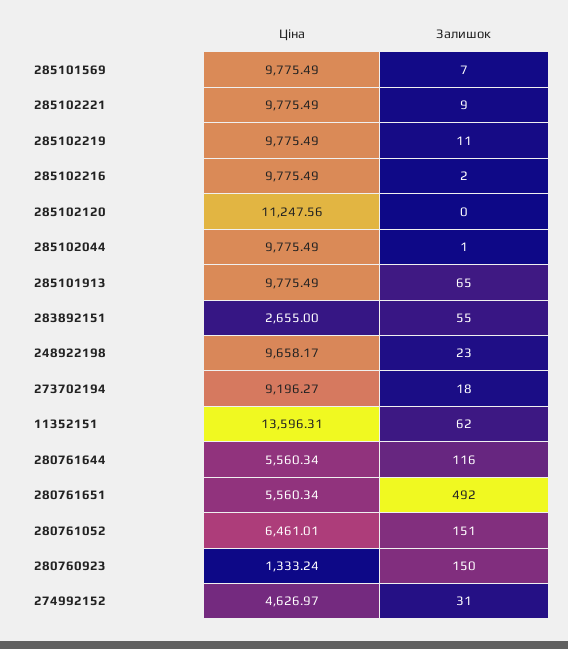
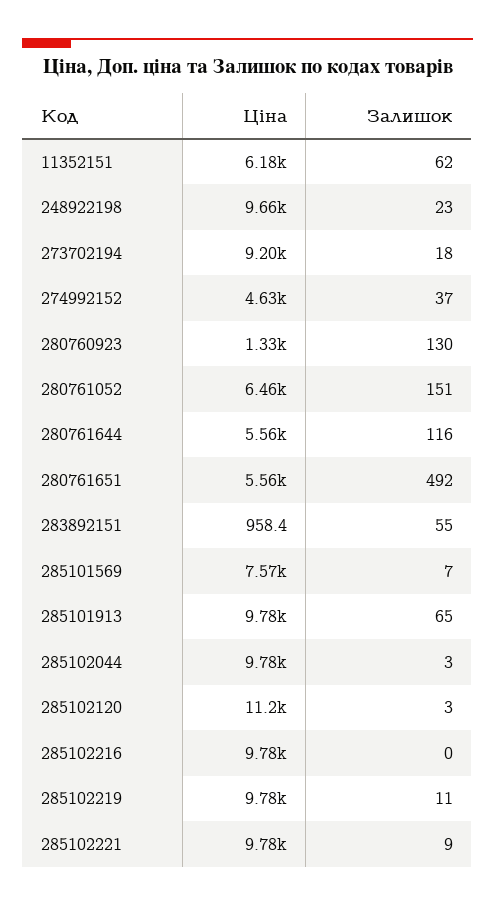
Ціна, 285101569: 9775.49 -> 7570
Залишок, 285102216: 2 -> 0
Залишок, 285102120: 0 -> 3
Залишок, 285102044: 1 -> 3
Ціна, 283892151: 2655 -> 958.4
Ціна, 11352151: 13596.31 -> 6180
Залишок, 280760923: 150 -> 130
Залишок, 274992152: 31 -> 37

